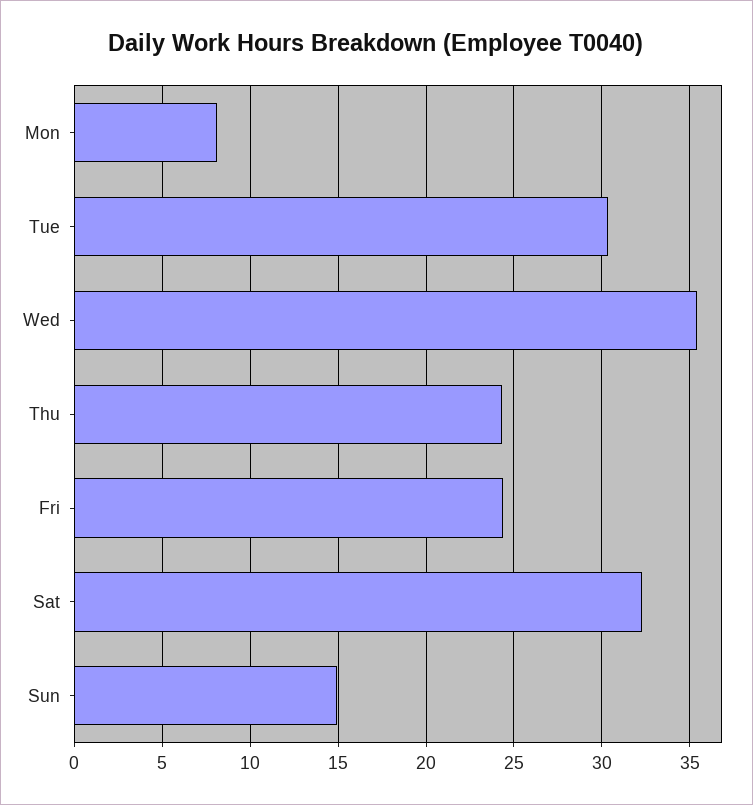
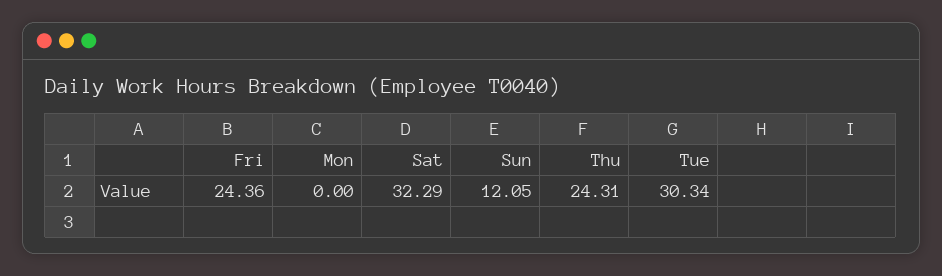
Mon: 8 -> 0
Wed: 35.5 -> none
Sun: 15 -> 12.05

